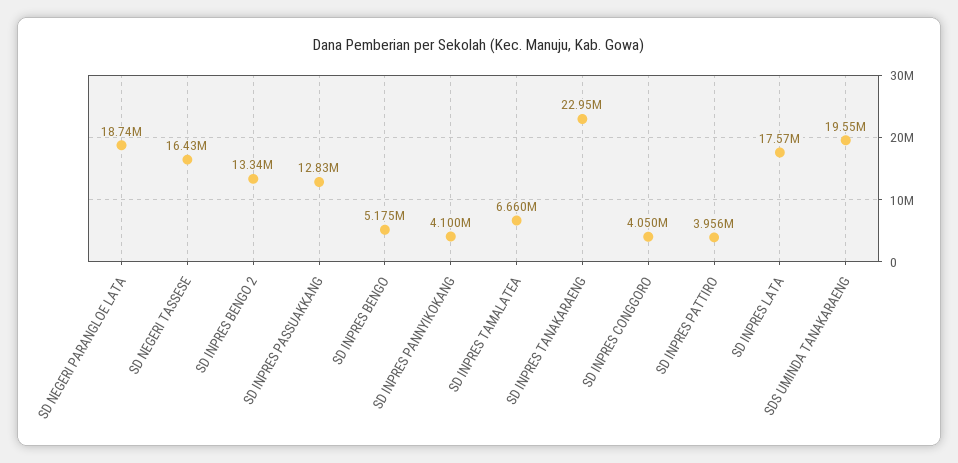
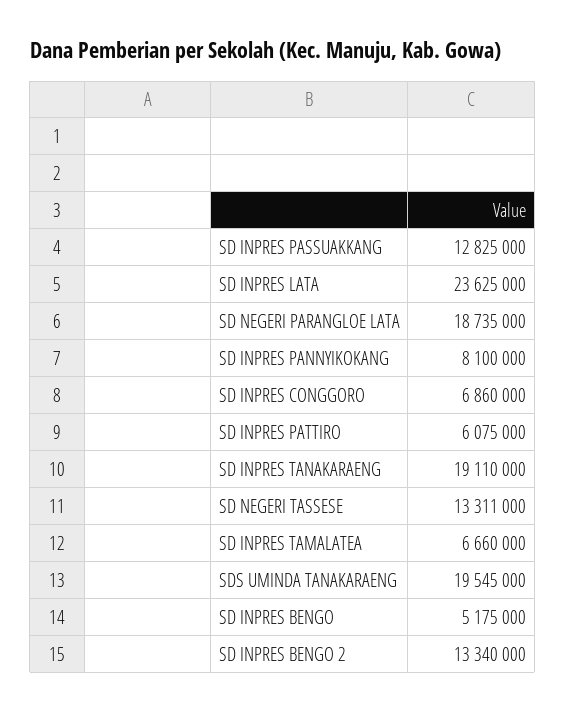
SD NEGERI TASSESE: 16430000 -> 13311000
SD INPRES PANNYIKOKANG: 4100000 -> 8100000
SD INPRES TANAKARAENG: 22950000 -> 19110000
SD INPRES CONGGORO: 4050000 -> 6860000
SD INPRES PATTIRO: 3956000 -> 6075000
SD INPRES LATA: 17570000 -> 23625000

